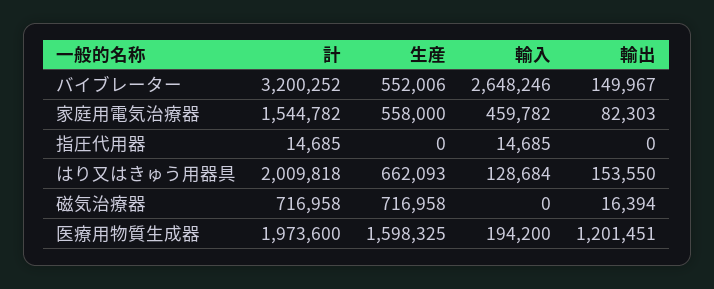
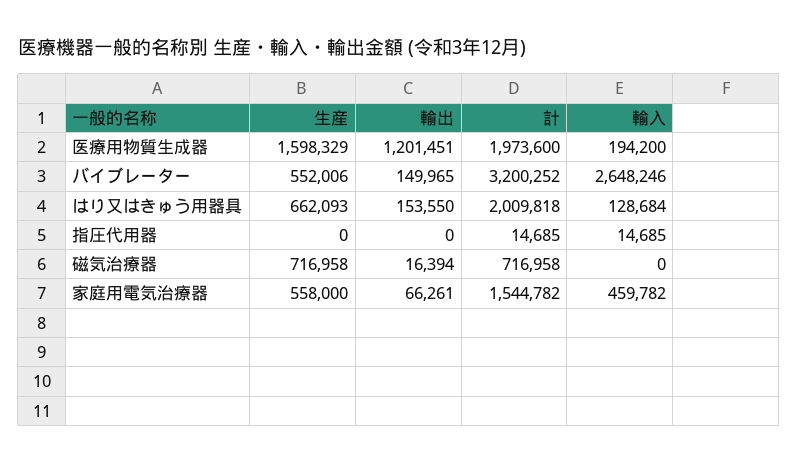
輸出, バイブレーター: 149967 -> 149965
輸出, 家庭用電気治療器: 82303 -> 66261
生産, 医療用物質生成器: 1598325 -> 1598329

